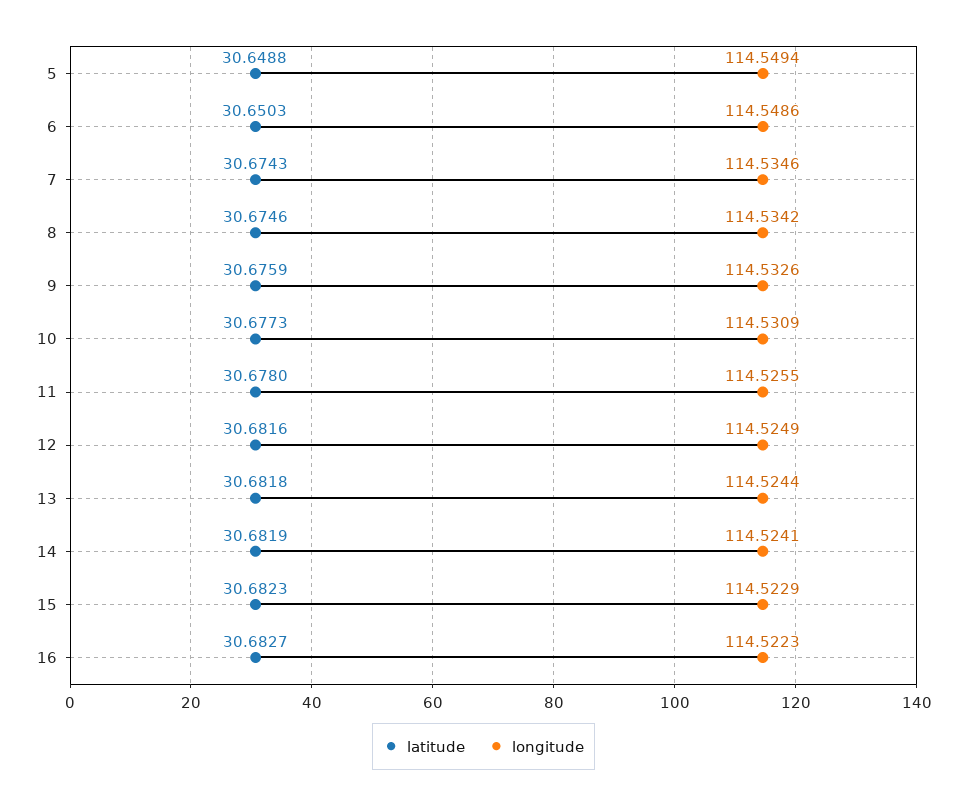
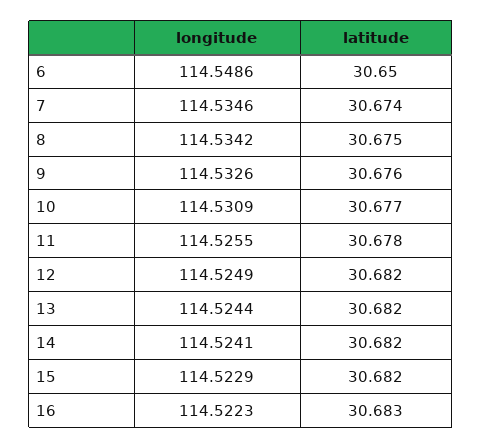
latitude, 5: 30.6488 -> none
longitude, 5: 114.5494 -> none

